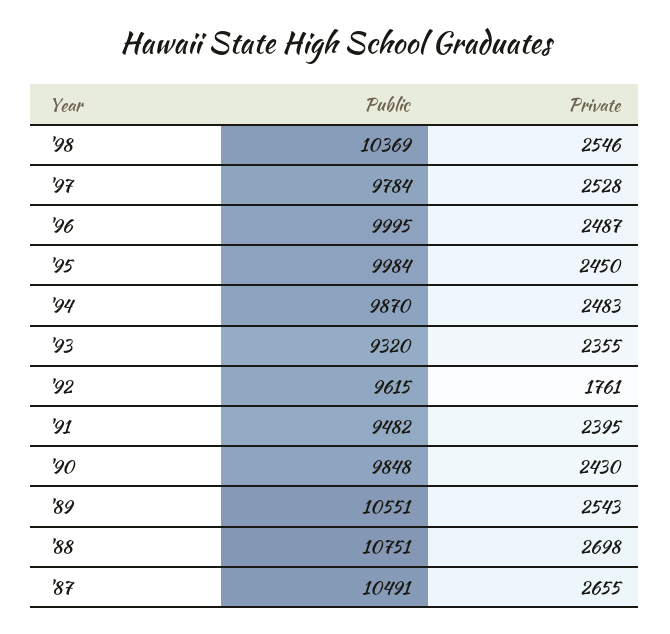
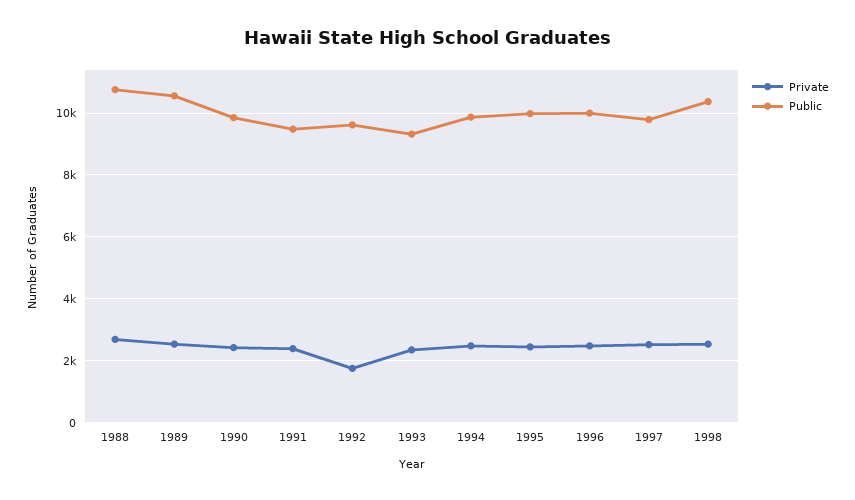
Public, '87: 10491 -> none
Private, '87: 2655 -> none

